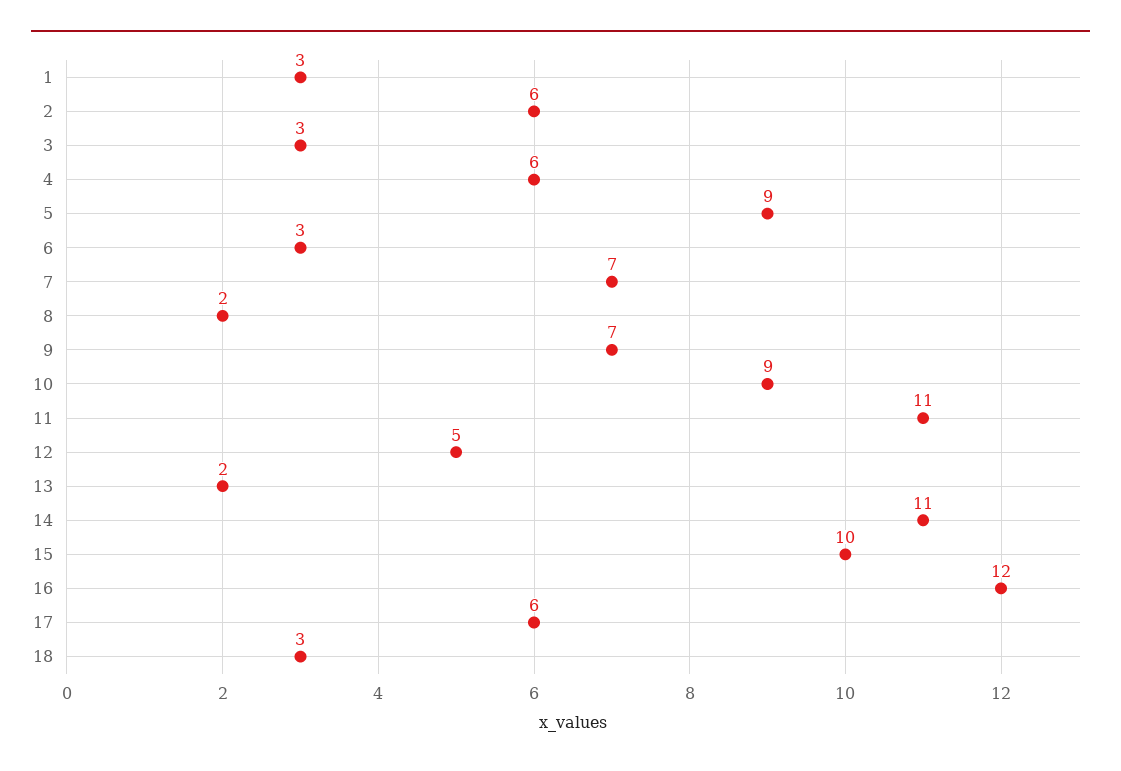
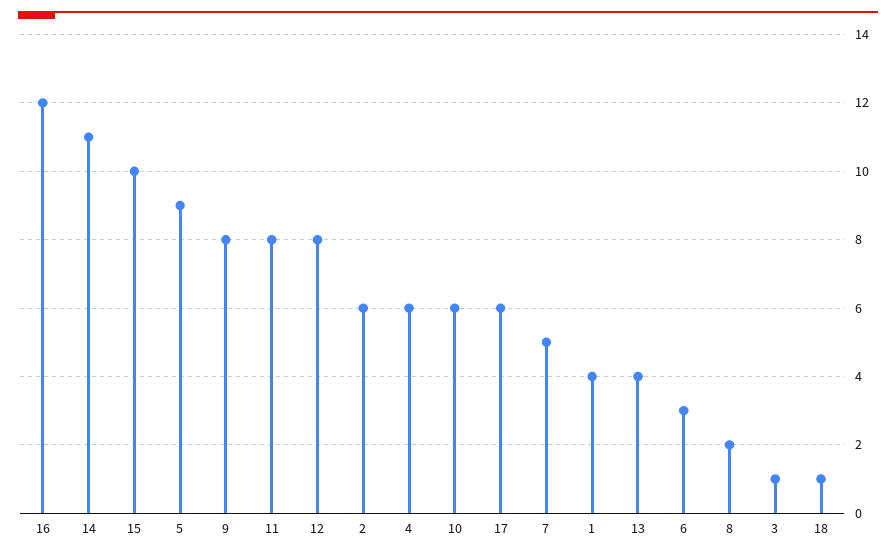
1: 3 -> 4
3: 3 -> 1
7: 7 -> 5
9: 7 -> 8
10: 9 -> 6
11: 11 -> 8
12: 5 -> 8
13: 2 -> 4
18: 3 -> 1

